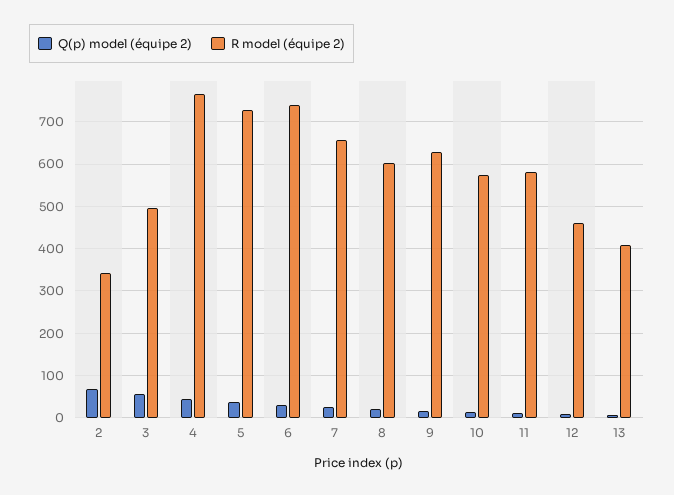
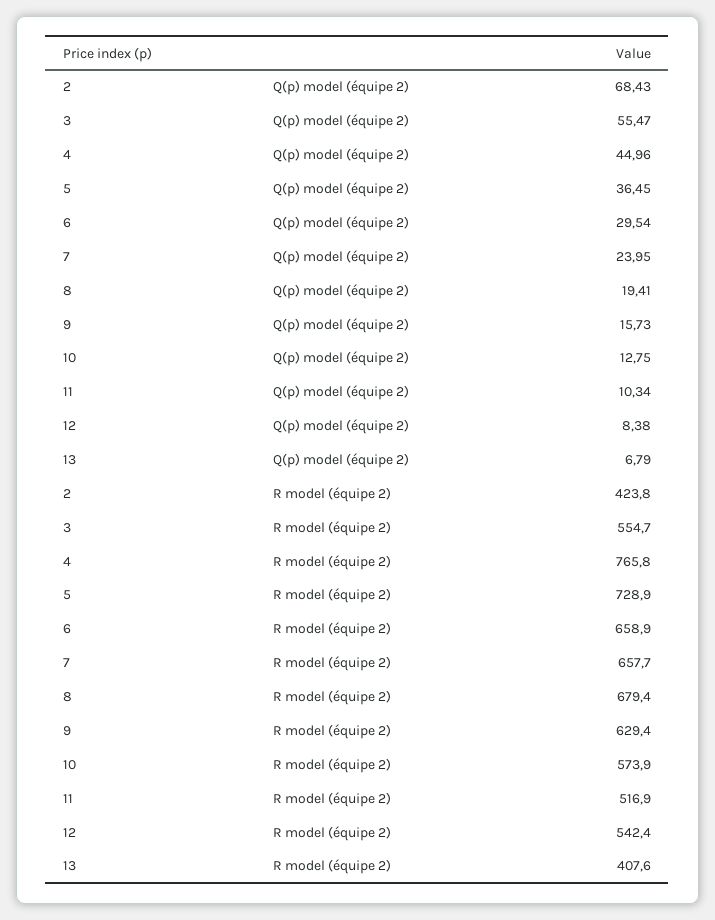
R model (équipe 2), 2: 340 -> 423.8
R model (équipe 2), 3: 500 -> 554.7
R model (équipe 2), 6: 740 -> 658.9
R model (équipe 2), 8: 600 -> 679.4
R model (équipe 2), 11: 580 -> 516.9
R model (équipe 2), 12: 460 -> 542.4

